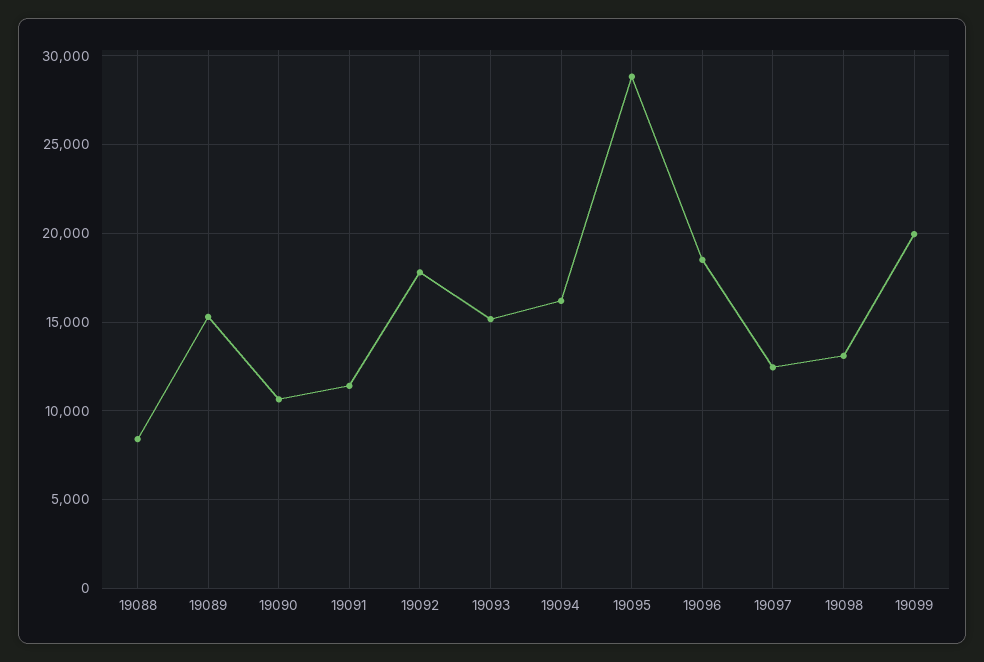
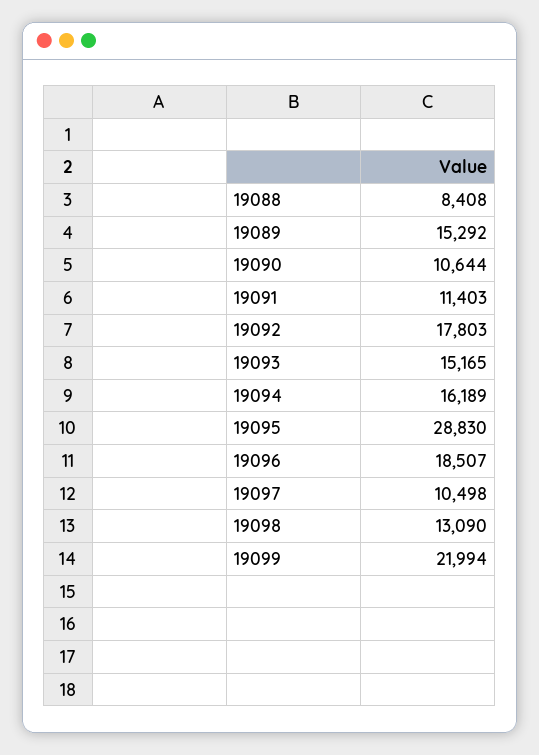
19097: 12500 -> 10498
19099: 20000 -> 21994

